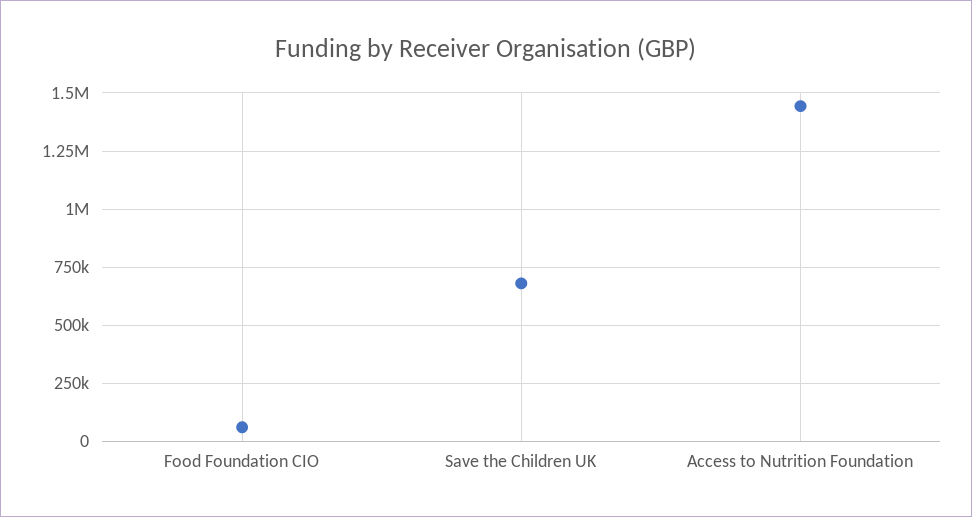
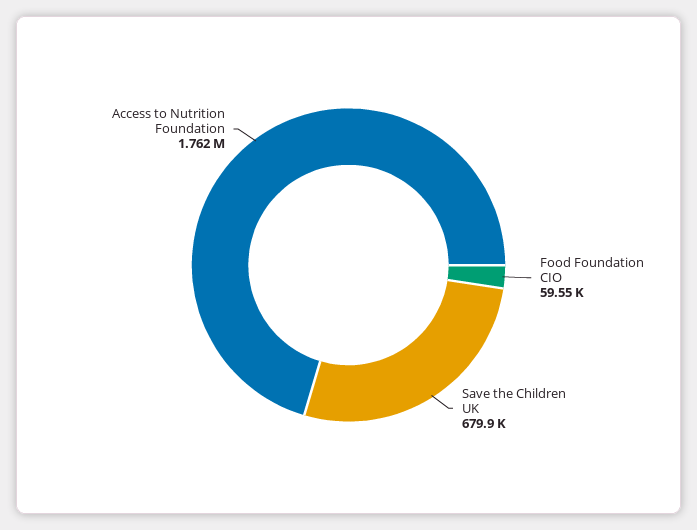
Access to Nutrition Foundation: 1450000 -> 1762000

